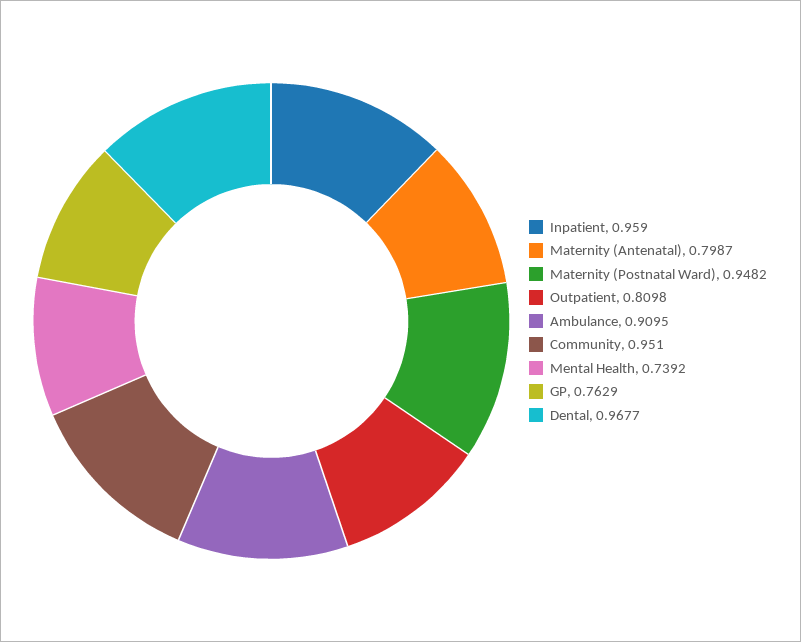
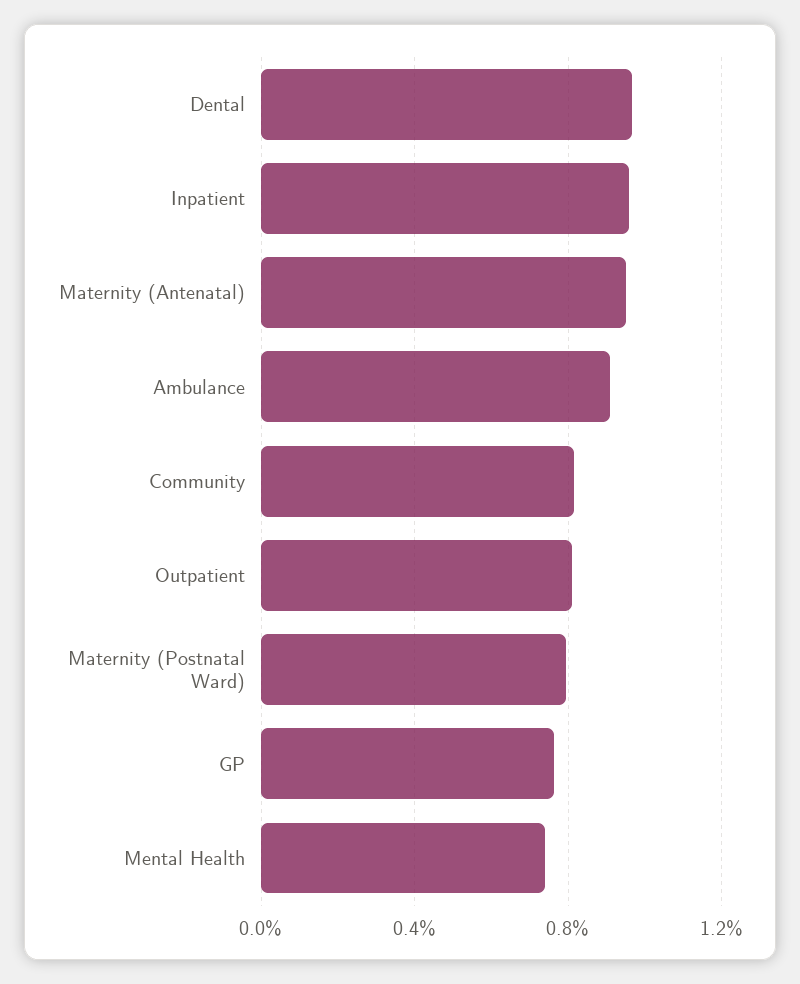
Maternity (Antenatal): 0.7987 -> 0.95
Maternity (Postnatal Ward): 0.9482 -> 0.8
Community: 0.951 -> 0.8

